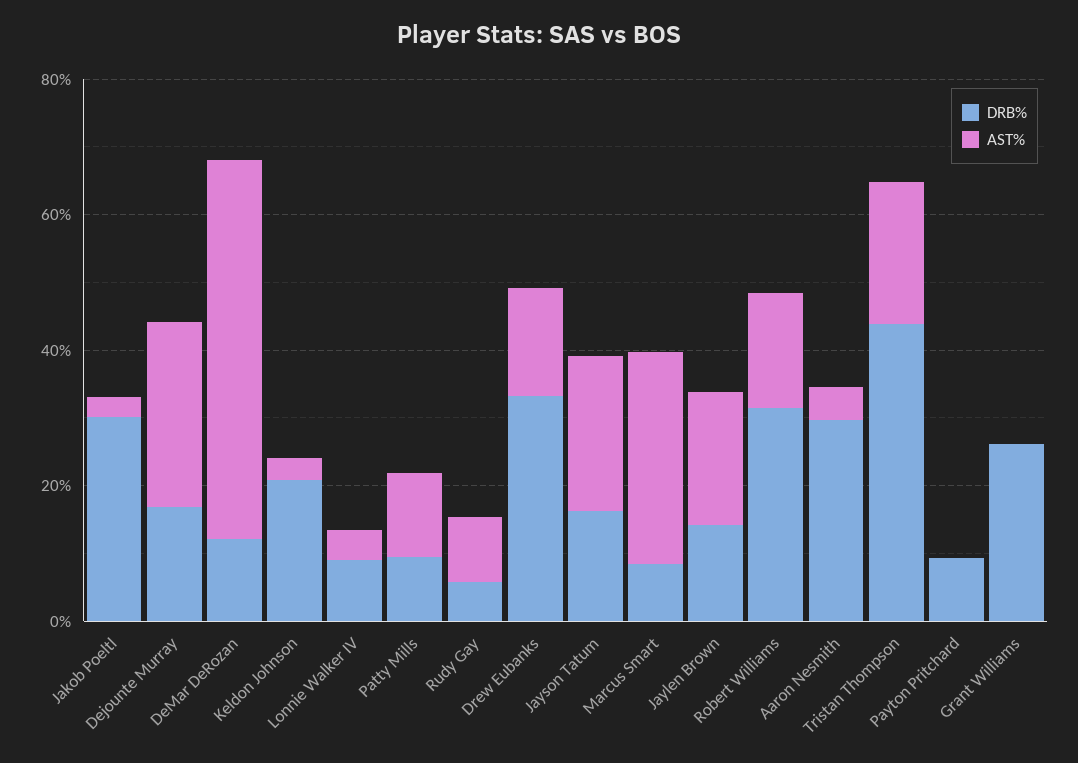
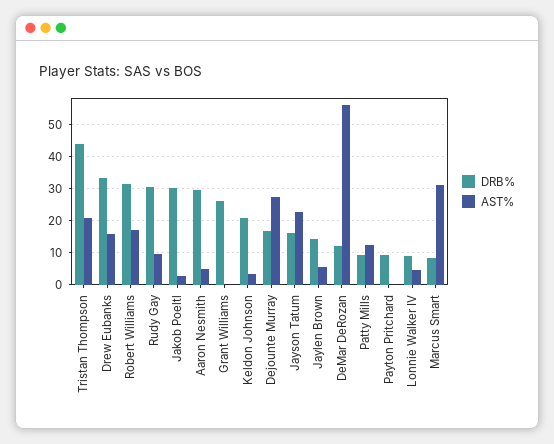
DRB%, Rudy Gay: 5 -> 30
AST%, Jaylen Brown: 20 -> 6

